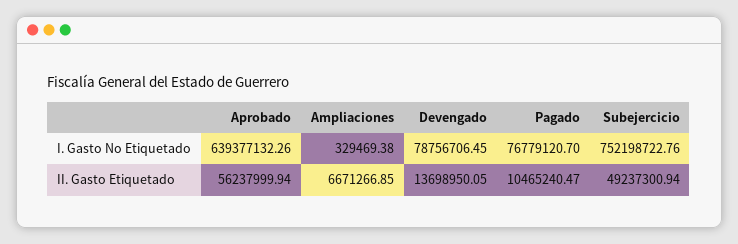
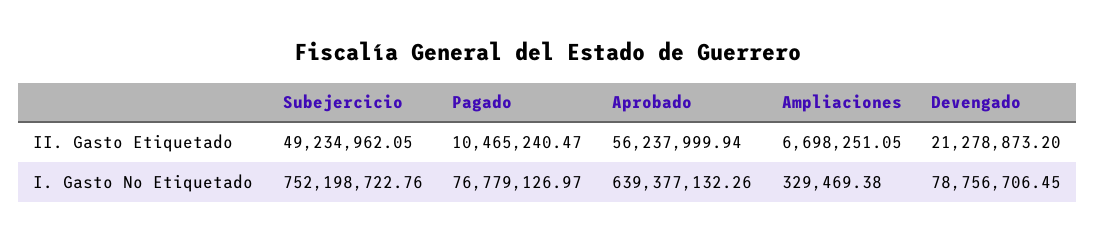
Pagado, I. Gasto No Etiquetado: 76779120.7 -> 76779126.97
Ampliaciones, II. Gasto Etiquetado: 6671266.85 -> 6698251.05
Devengado, II. Gasto Etiquetado: 13698950.05 -> 21278873.2
Subejercicio, II. Gasto Etiquetado: 49237300.94 -> 49234962.05

